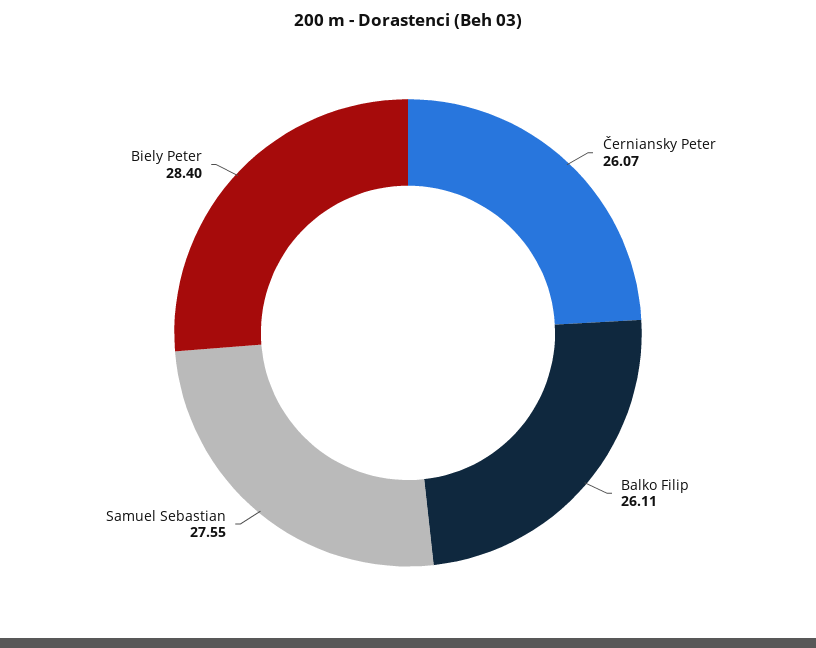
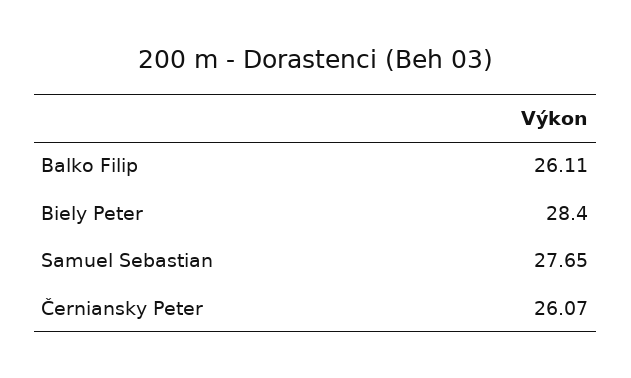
Samuel Sebastian: 27.55 -> 27.65

